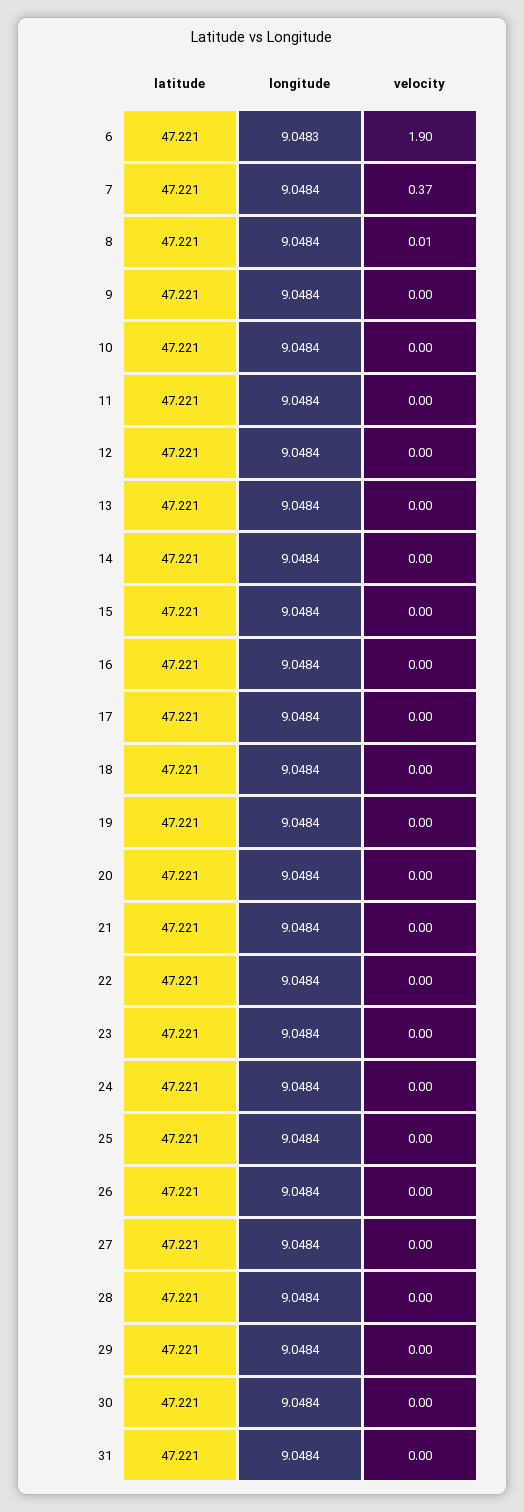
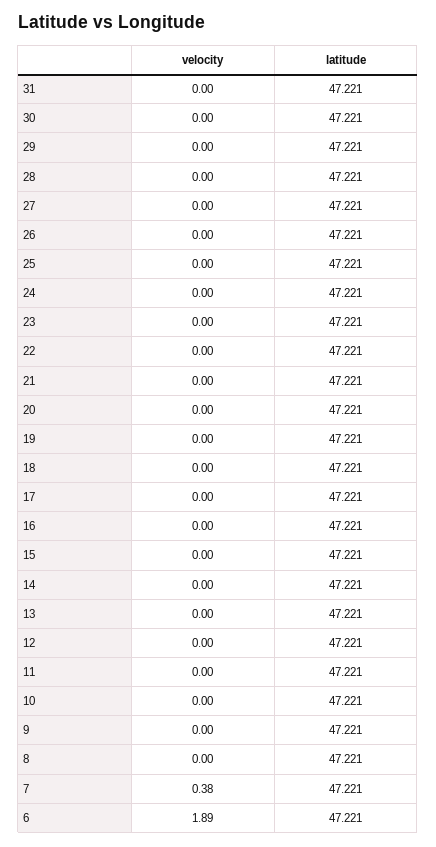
longitude, 6: 9.0483 -> none
velocity, 6: 1.9 -> 1.89
longitude, 7: 9.0484 -> none
velocity, 7: 0.37 -> 0.38
longitude, 8: 9.0484 -> none
velocity, 8: 0.01 -> 0
longitude, 9: 9.0484 -> none
longitude, 10: 9.0484 -> none
longitude, 11: 9.0484 -> none
longitude, 12: 9.0484 -> none
longitude, 13: 9.0484 -> none
longitude, 14: 9.0484 -> none
longitude, 15: 9.0484 -> none
longitude, 16: 9.0484 -> none
longitude, 17: 9.0484 -> none
longitude, 18: 9.0484 -> none
longitude, 19: 9.0484 -> none
longitude, 20: 9.0484 -> none
longitude, 21: 9.0484 -> none
longitude, 22: 9.0484 -> none
longitude, 23: 9.0484 -> none
longitude, 24: 9.0484 -> none
longitude, 25: 9.0484 -> none
longitude, 26: 9.0484 -> none
longitude, 27: 9.0484 -> none
longitude, 28: 9.0484 -> none
longitude, 29: 9.0484 -> none
longitude, 30: 9.0484 -> none
longitude, 31: 9.0484 -> none

